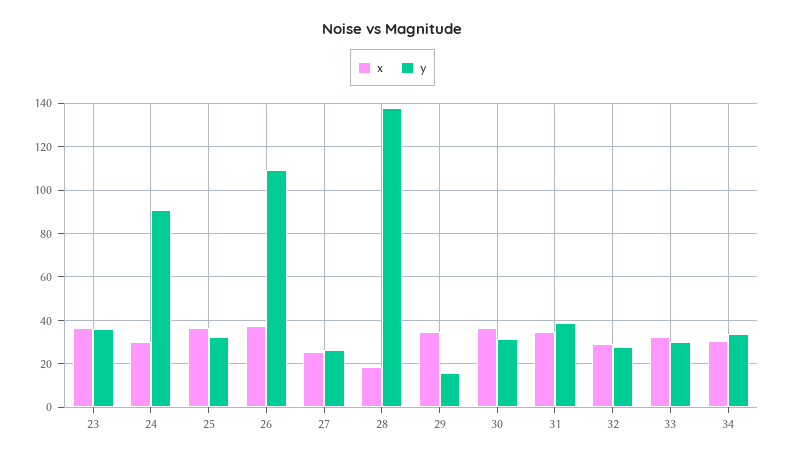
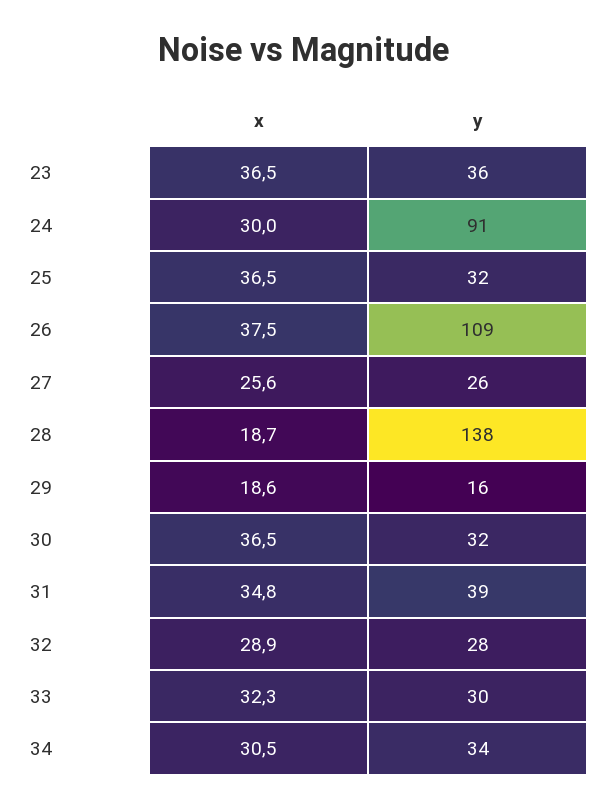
x, 29: 35 -> 18.6

